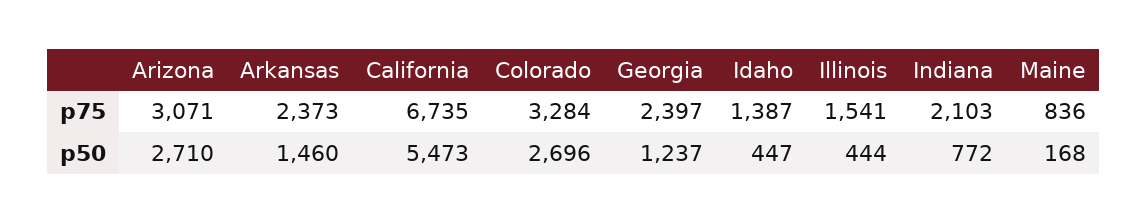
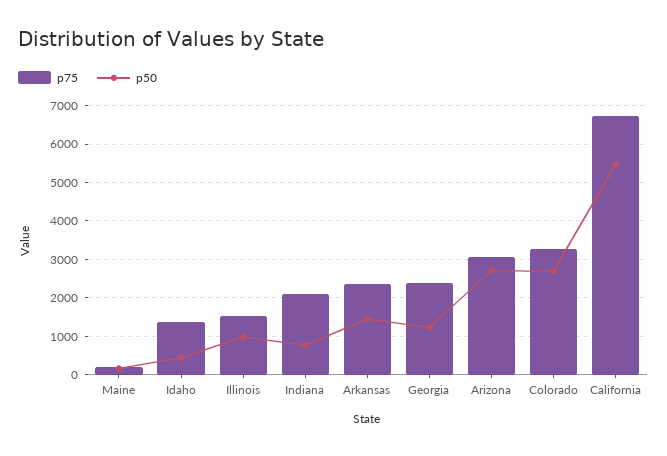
p75, Maine: 836 -> 200
p50, Illinois: 444 -> 1000

